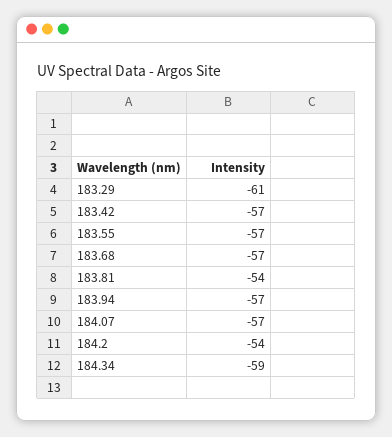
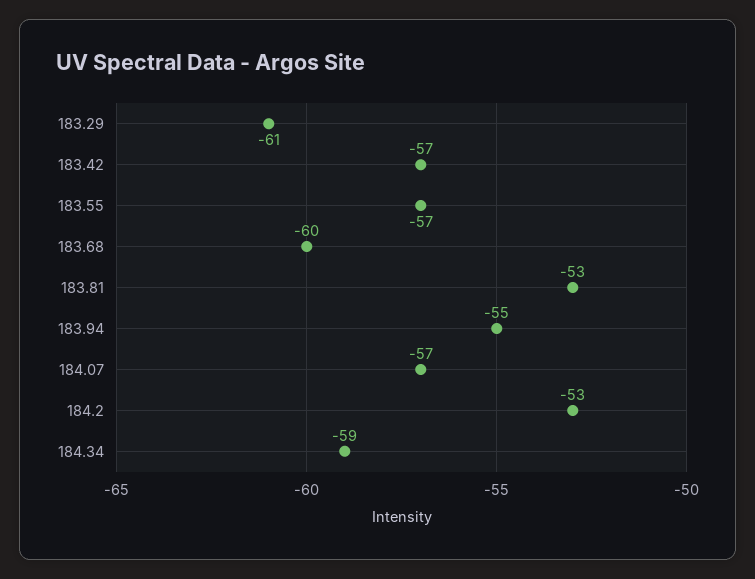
183.68: -57 -> -60
183.81: -54 -> -53
183.94: -57 -> -55
184.2: -54 -> -53

